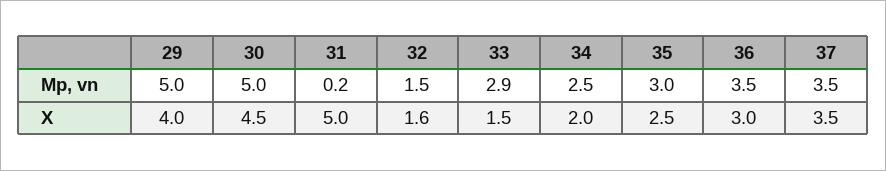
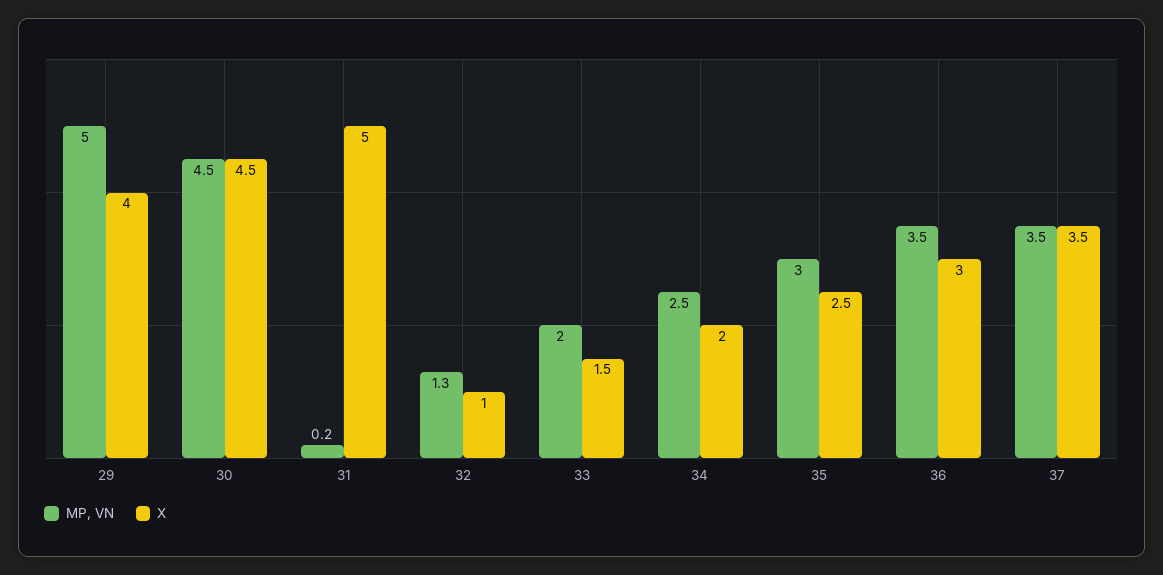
Mp, vn, 30: 5 -> 4.5
Mp, vn, 32: 1.5 -> 1.3
Mp, vn, 33: 2.9 -> 2
X, 32: 1.6 -> 1

